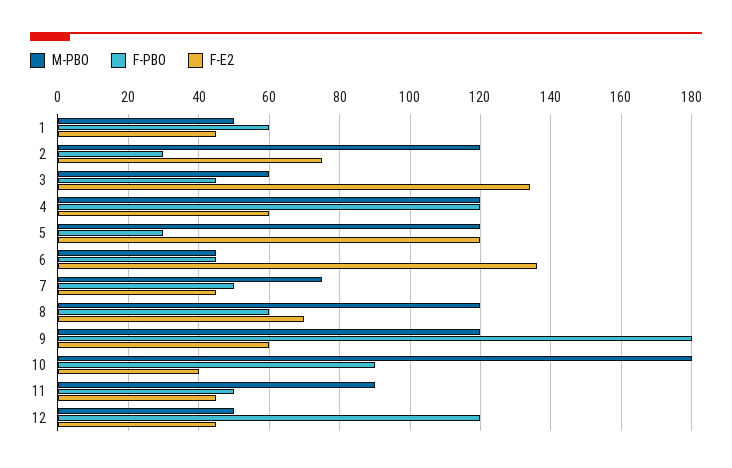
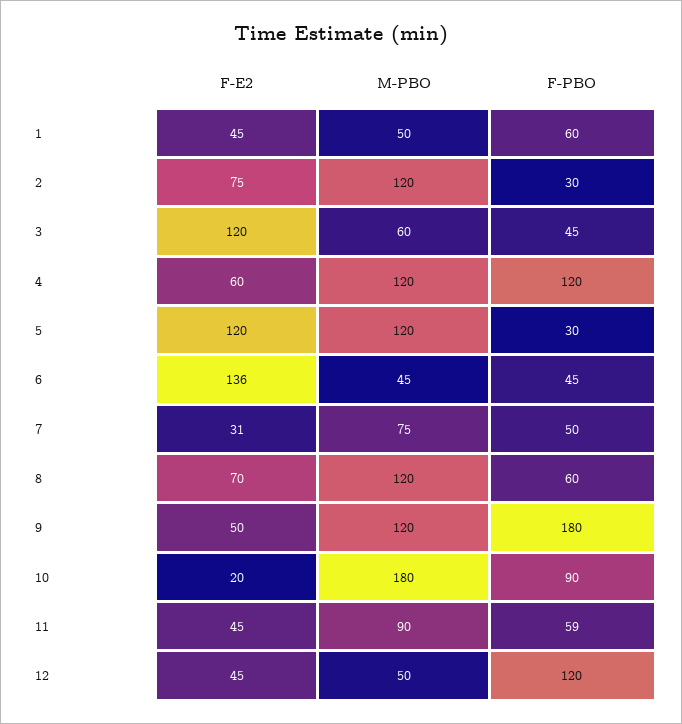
F-E2, 3: 135 -> 120
F-E2, 7: 45 -> 31
F-E2, 9: 60 -> 50
F-E2, 10: 40 -> 20
F-PBO, 11: 50 -> 59

